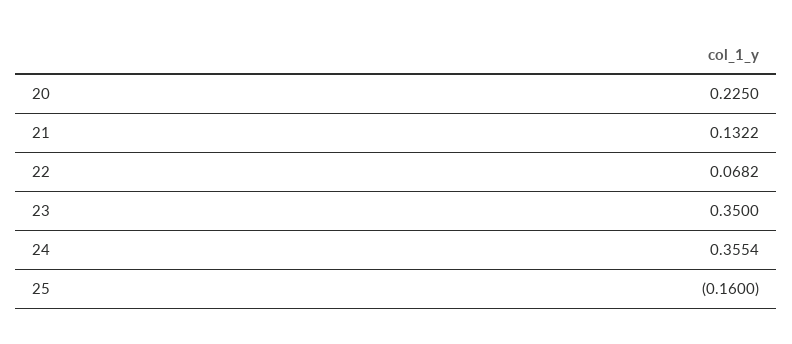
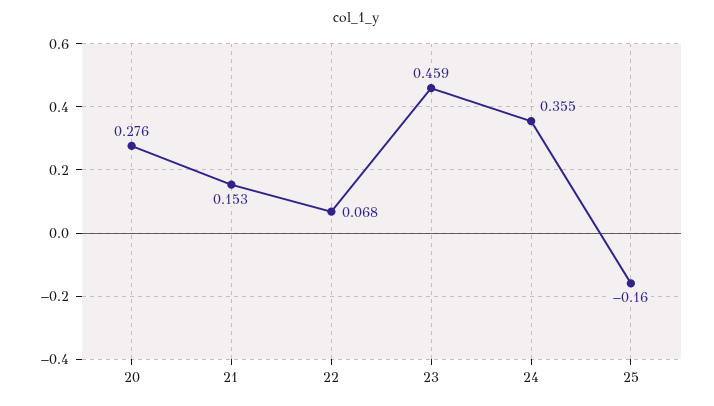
20: 0.225 -> 0.276
21: 0.1322 -> 0.153
23: 0.35 -> 0.459

